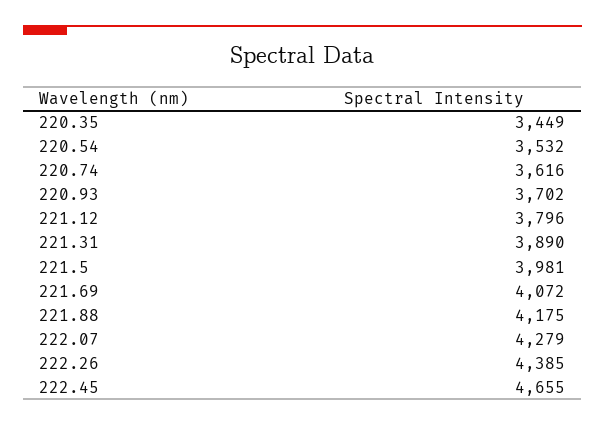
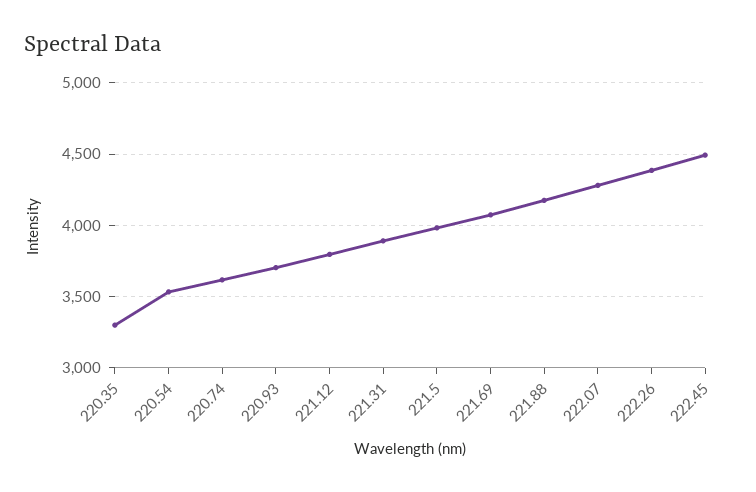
220.35: 3449 -> 3300
222.45: 4655 -> 4500

